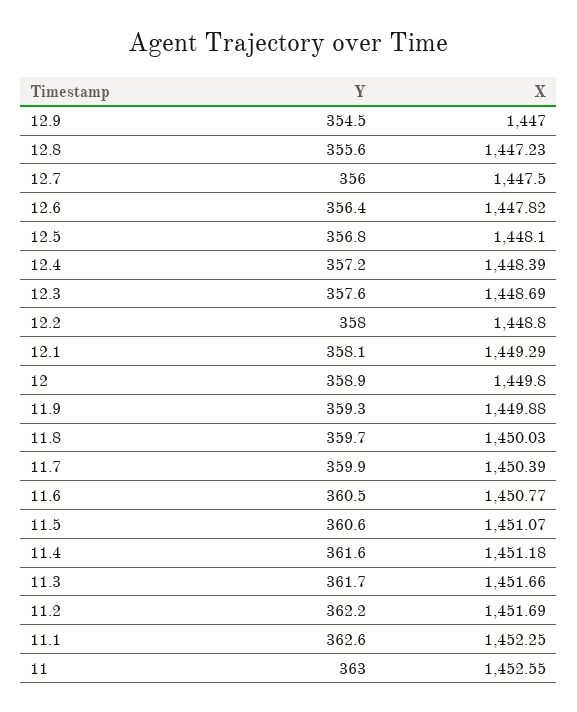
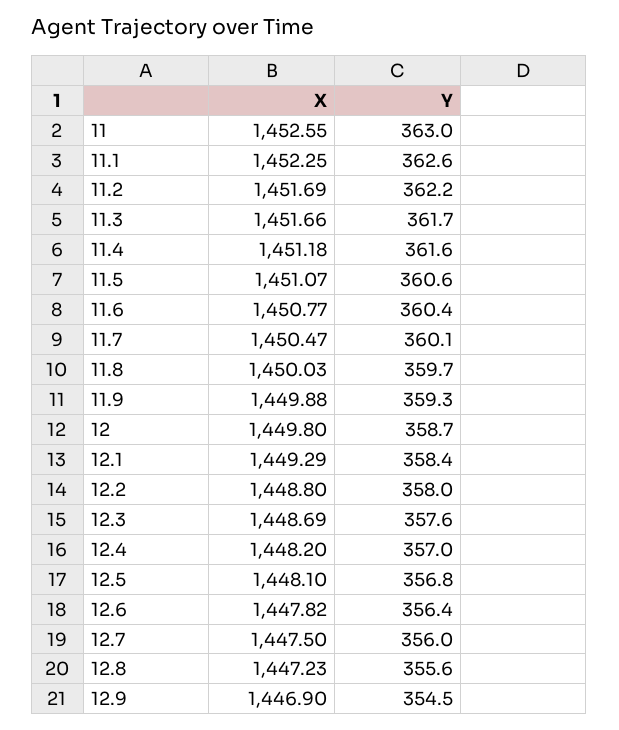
X, 12.9: 1447 -> 1446.9
Y, 12.4: 357.2 -> 357
X, 12.4: 1448.39 -> 1448.2
Y, 12.1: 358.1 -> 358.4
Y, 12: 358.9 -> 358.7
Y, 11.7: 359.9 -> 360.1
X, 11.7: 1450.39 -> 1450.47
Y, 11.6: 360.5 -> 360.4

